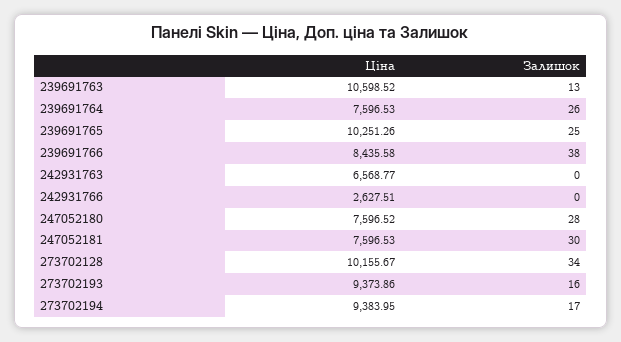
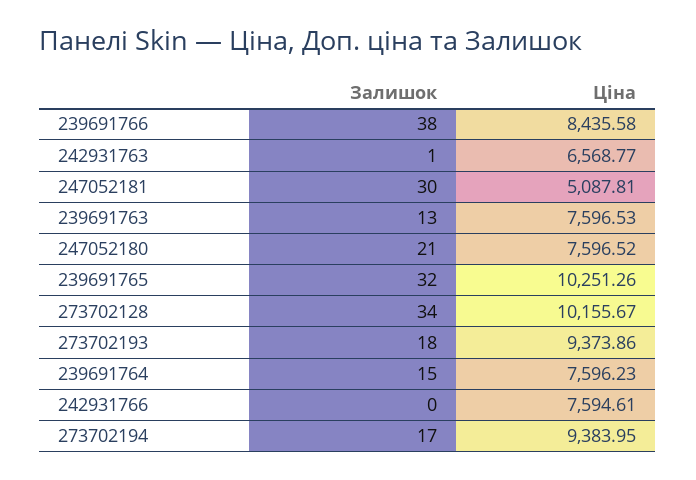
Ціна, 239691763: 10598.52 -> 7596.53
Ціна, 239691764: 7596.53 -> 7596.23
Залишок, 239691764: 26 -> 15
Залишок, 239691765: 25 -> 32
Залишок, 242931763: 0 -> 1
Ціна, 242931766: 2627.51 -> 7594.61
Залишок, 247052180: 28 -> 21
Ціна, 247052181: 7596.53 -> 5087.81
Залишок, 273702193: 16 -> 18

